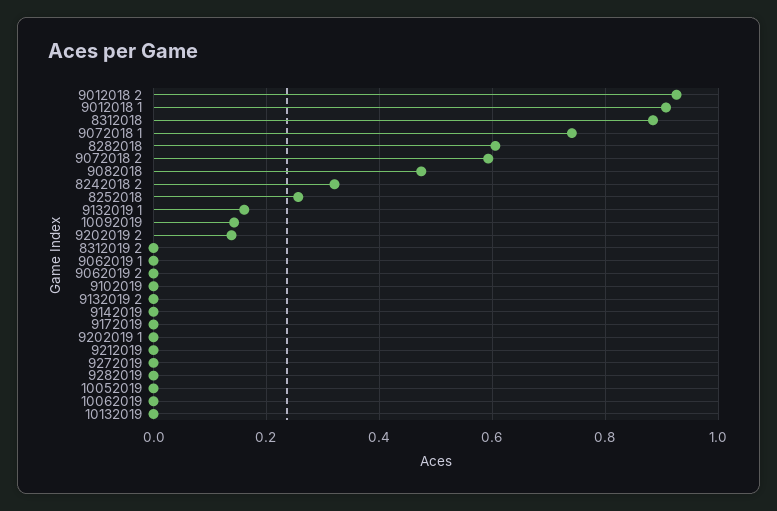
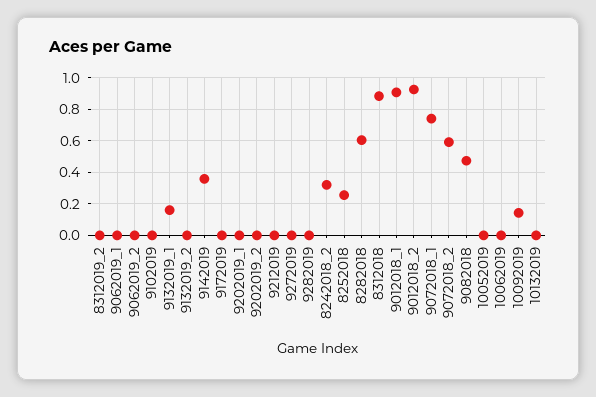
9202019 2: 0.14 -> 0
9142019: 0 -> 0.35

